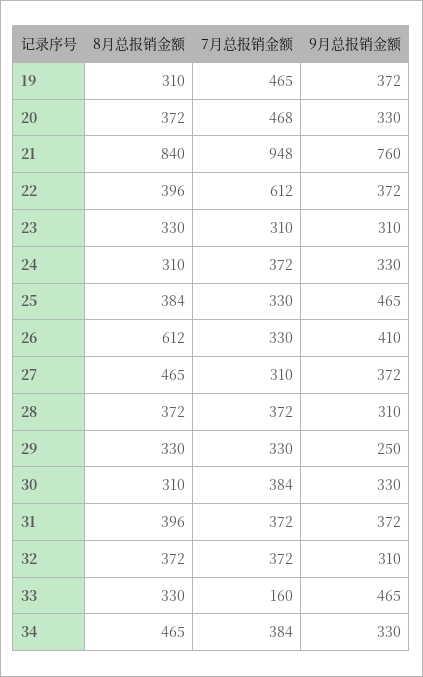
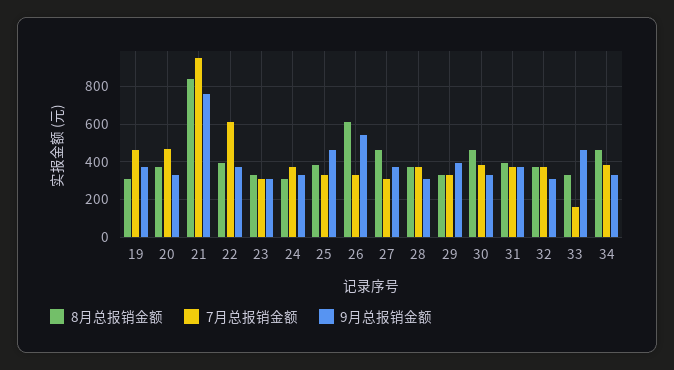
9月总报销金额, 26: 410 -> 550
9月总报销金额, 29: 250 -> 400
8月总报销金额, 30: 310 -> 450

